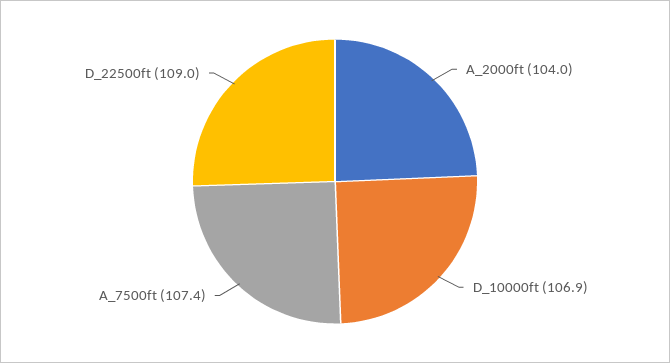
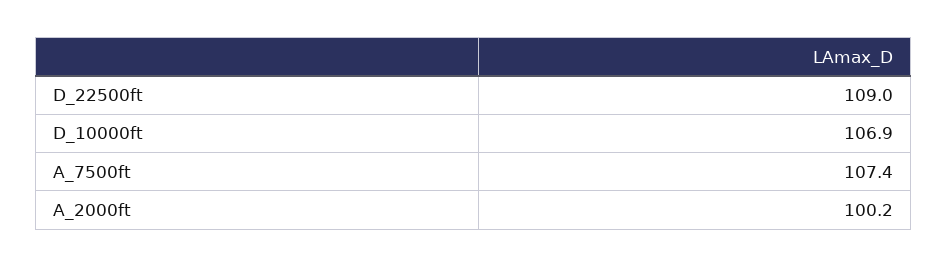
A_2000ft: 104 -> 100.2

